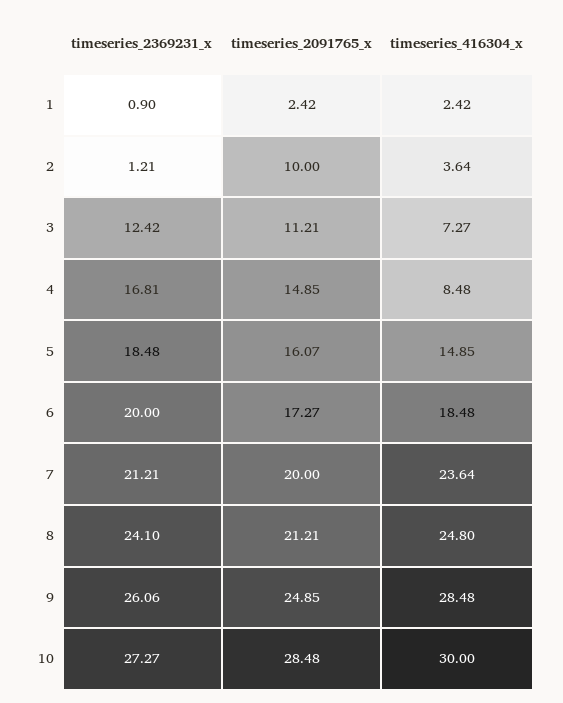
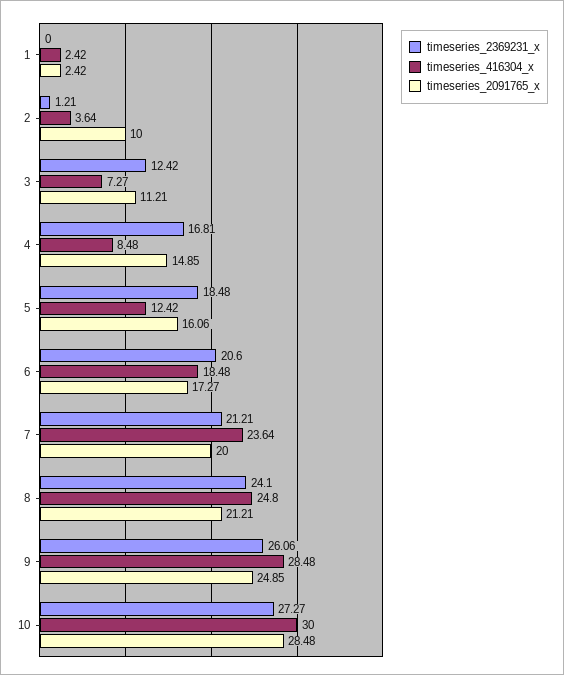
timeseries_2369231_x, 1: 0.9 -> 0
timeseries_2091765_x, 5: 16.07 -> 16.06
timeseries_416304_x, 5: 14.85 -> 12.42
timeseries_2369231_x, 6: 20 -> 20.6

